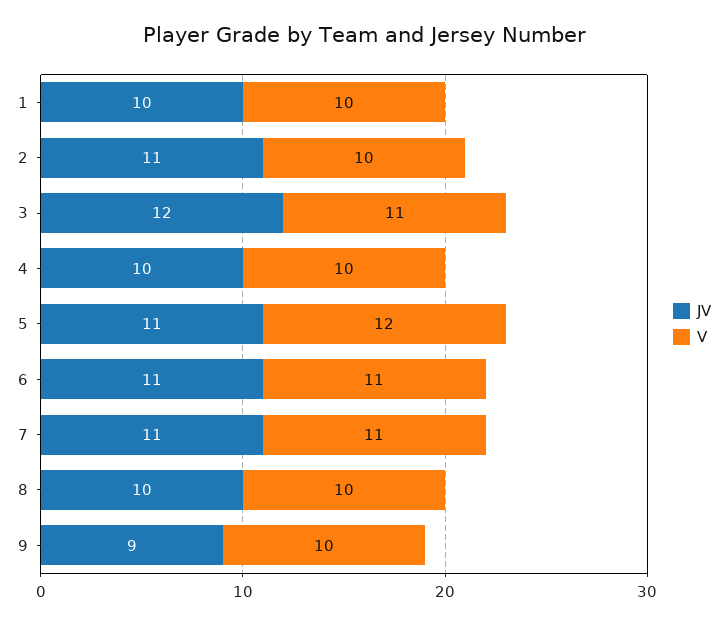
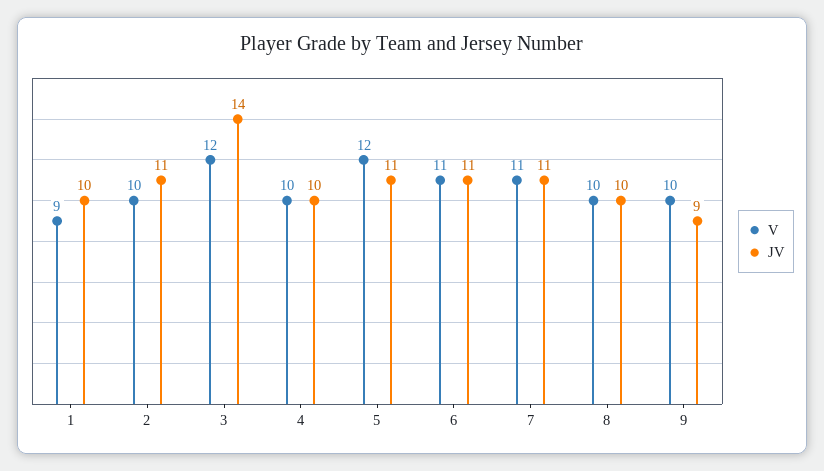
V, 1: 10 -> 9
JV, 3: 12 -> 14
V, 3: 11 -> 12

